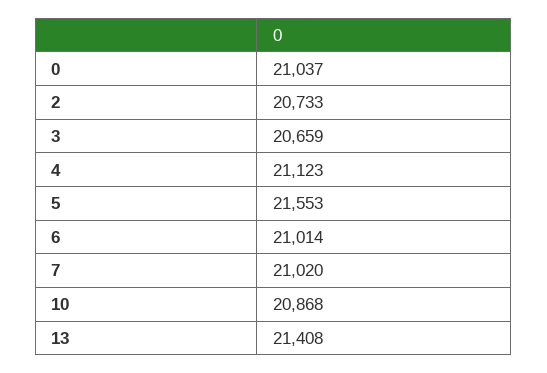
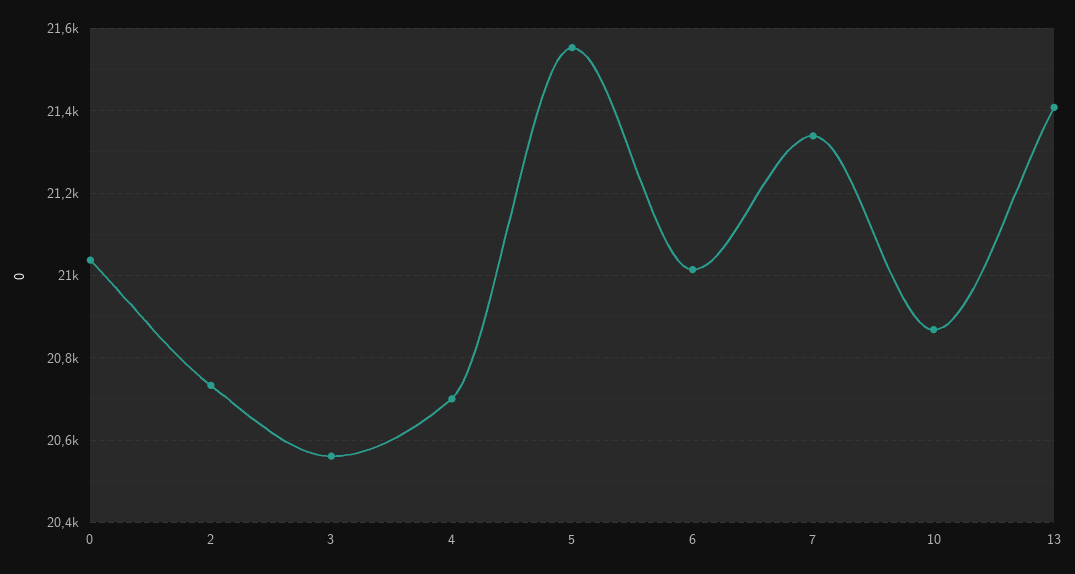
3: 20659 -> 20560
4: 21123 -> 20700
7: 21020 -> 21340

